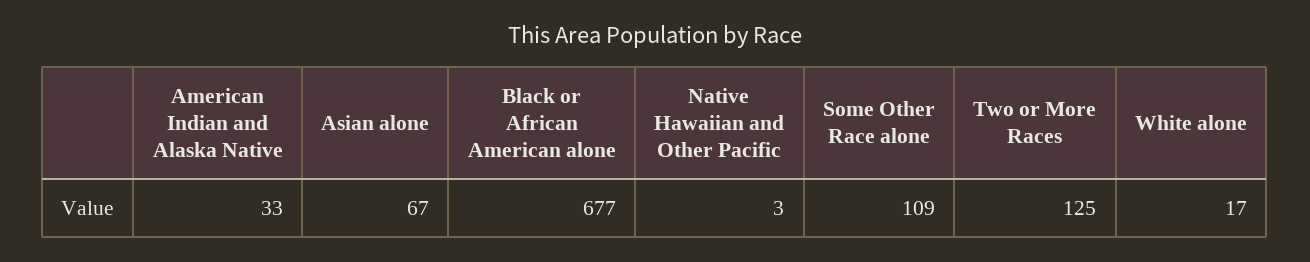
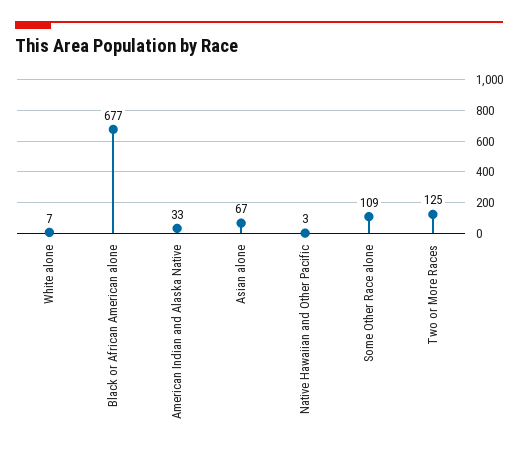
White alone: 17 -> 7

